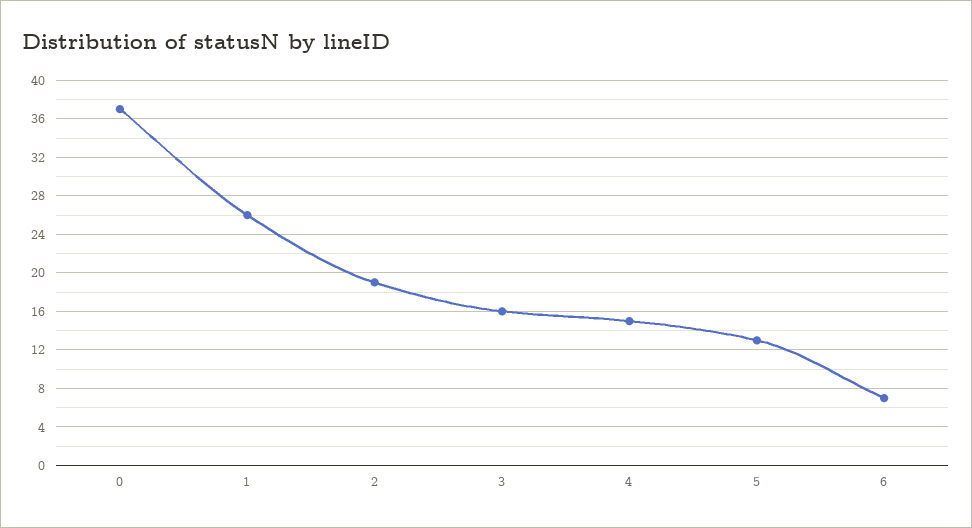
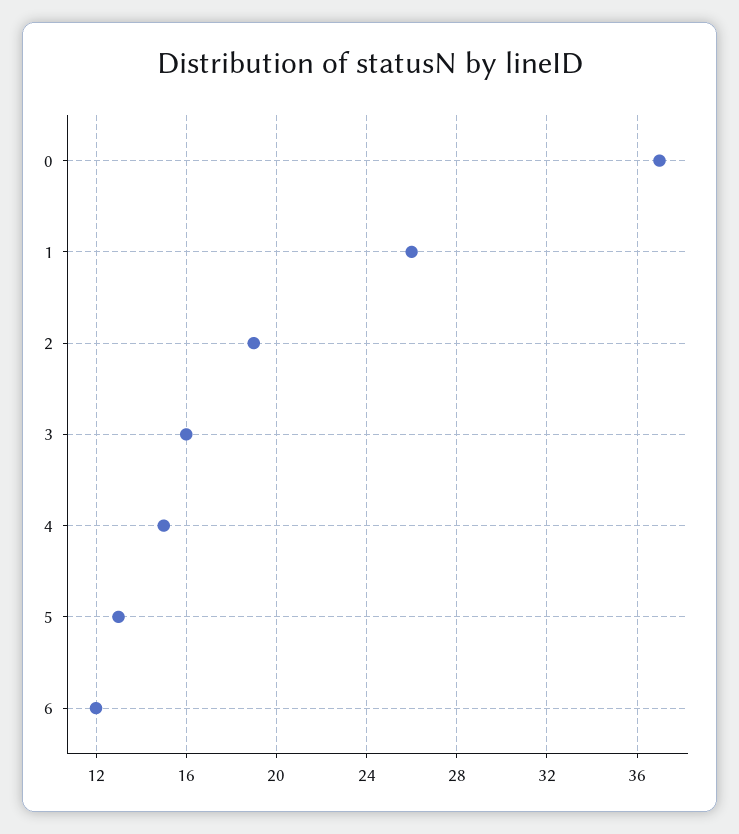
6: 7 -> 12

